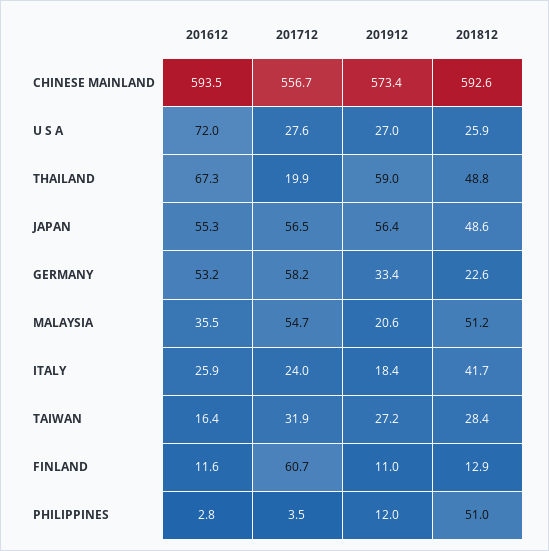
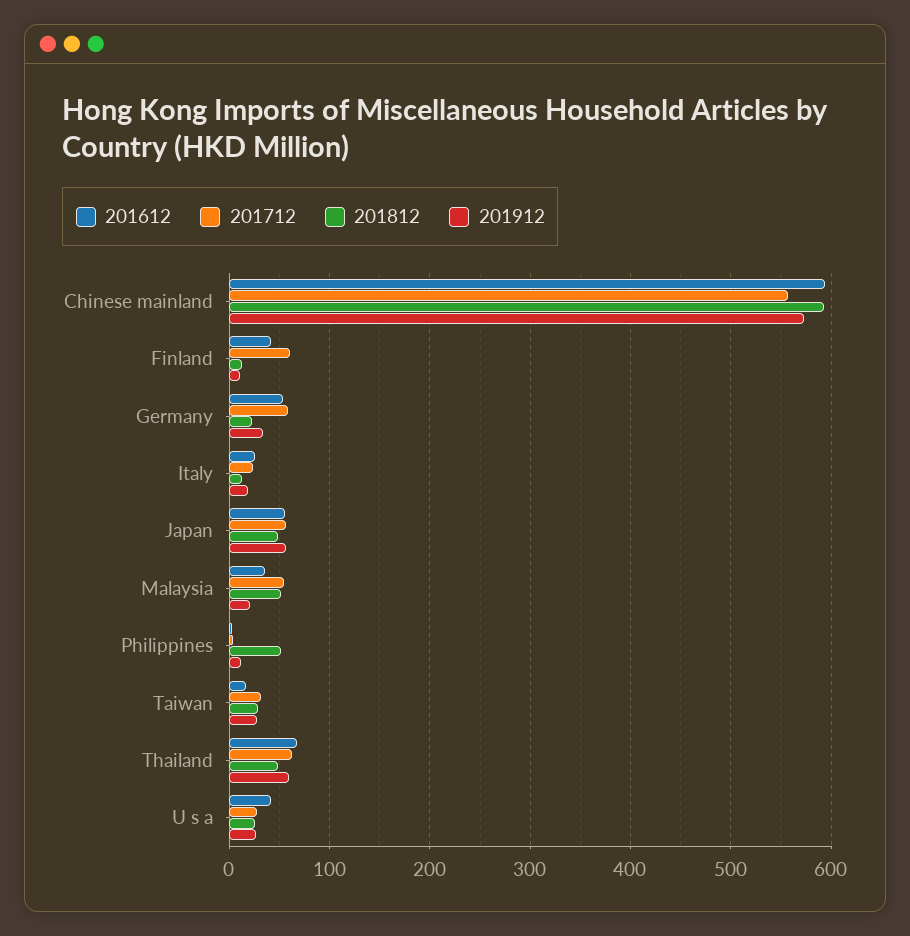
201612, U S A: 72 -> 40
201712, THAILAND: 19.9 -> 60
201812, ITALY: 41.7 -> 10
201612, FINLAND: 11.6 -> 40

